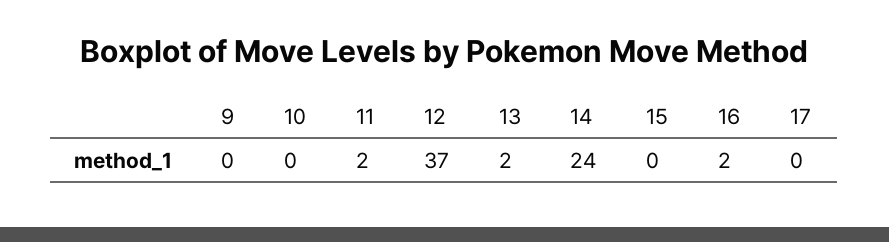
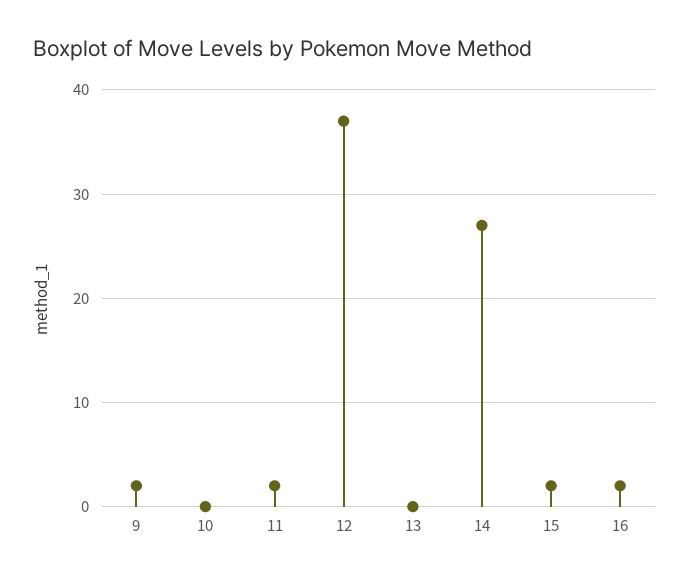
9: 0 -> 2
13: 2 -> 0
14: 24 -> 27
15: 0 -> 2
17: 0 -> none

